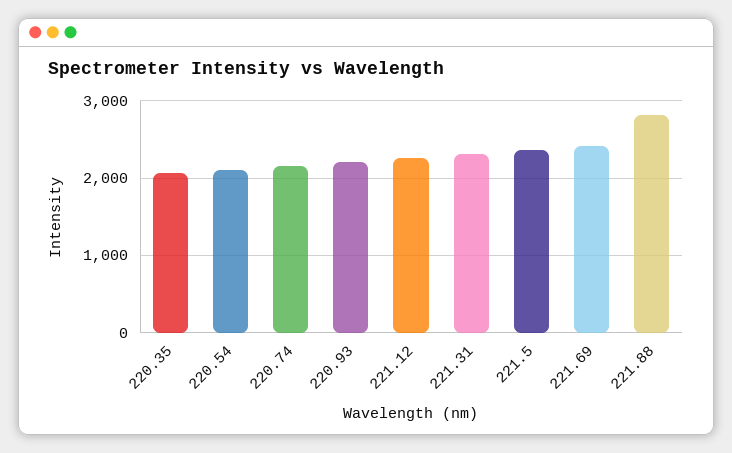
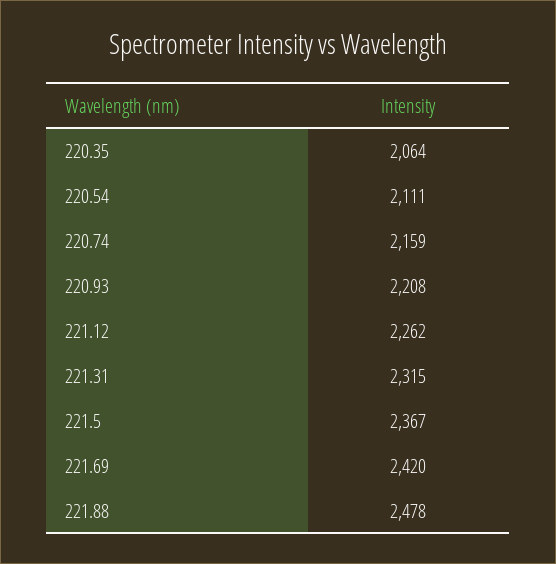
221.88: 2800 -> 2478

